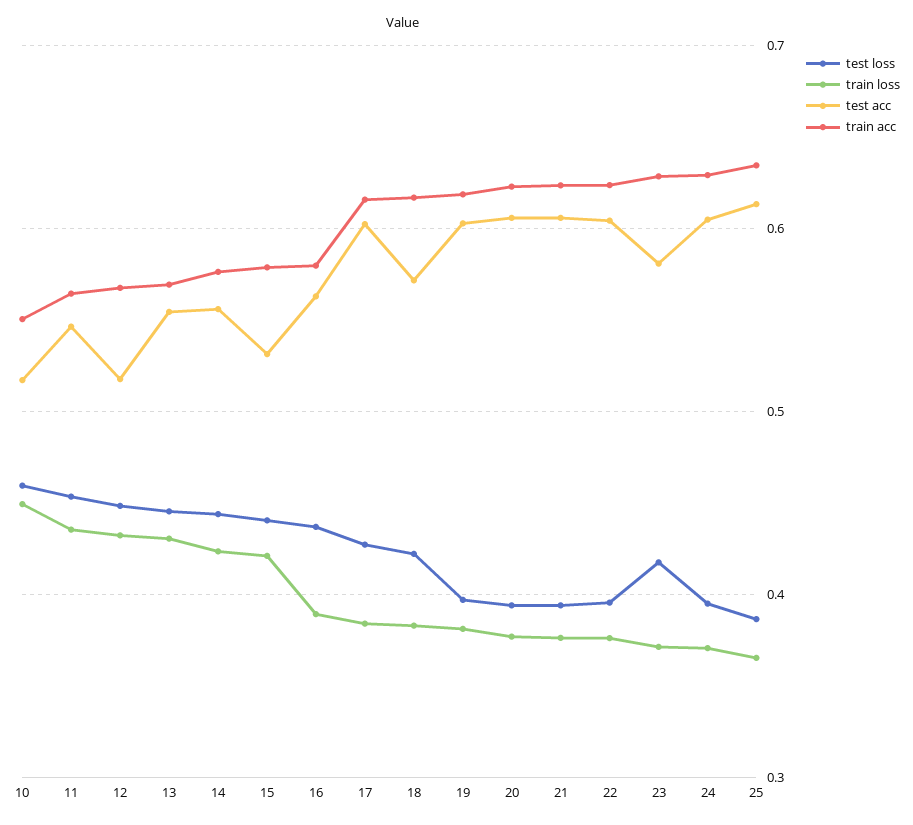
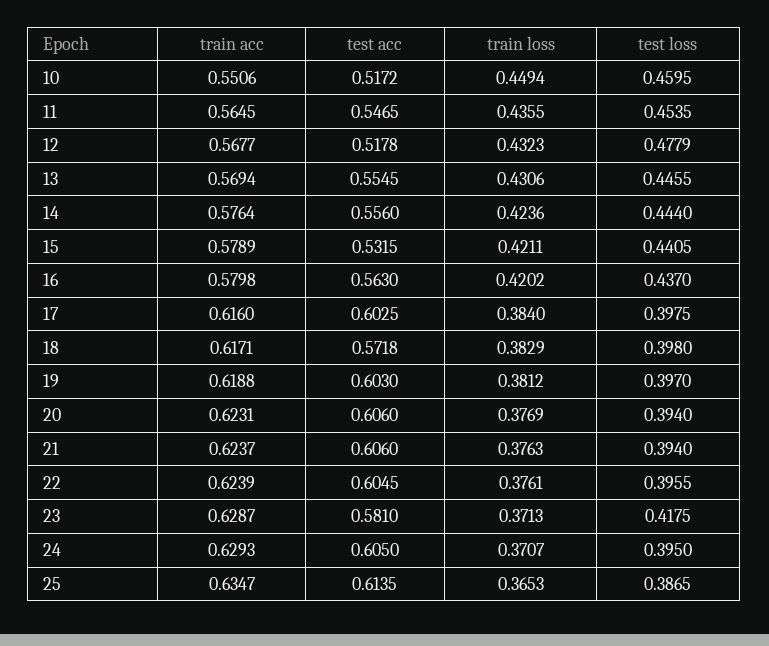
test loss, 12: 0.45 -> 0.4779
train loss, 16: 0.39 -> 0.4202
test loss, 17: 0.43 -> 0.3975
test loss, 18: 0.42 -> 0.398

